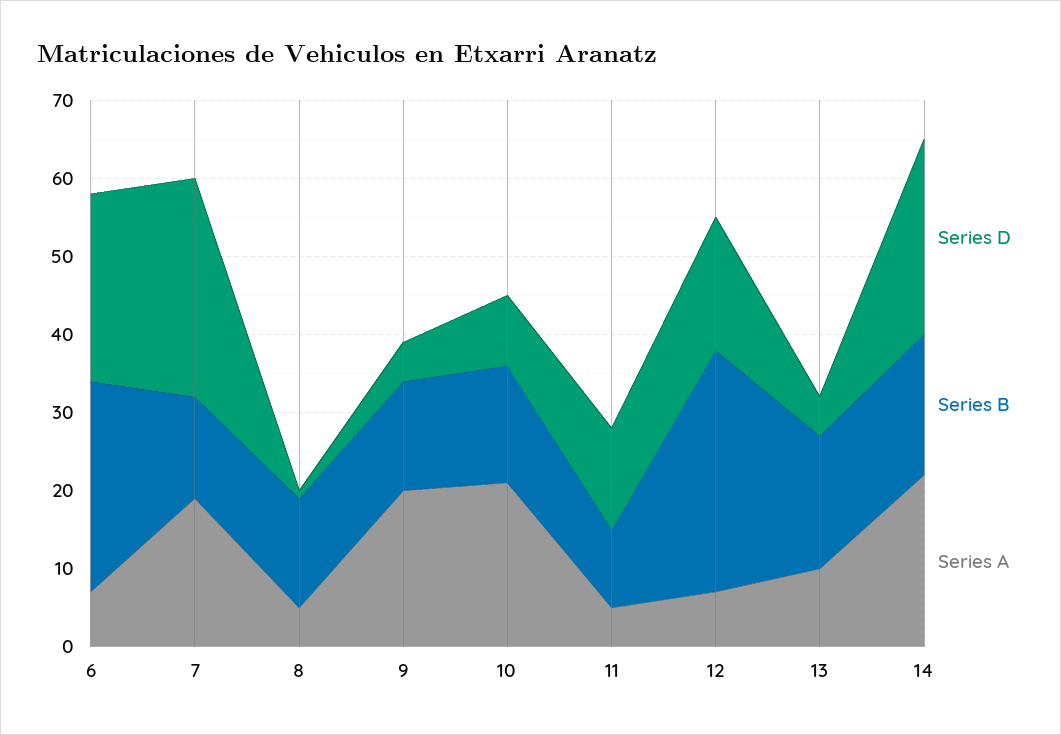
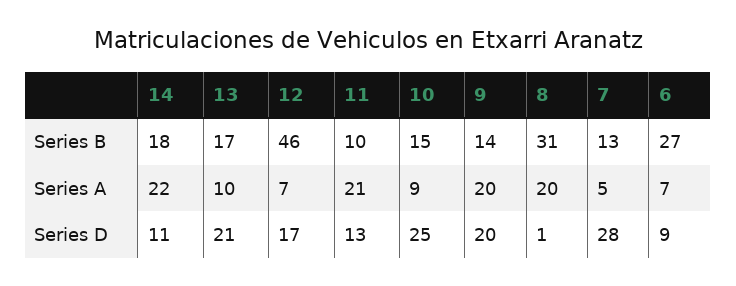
Series D, 6: 25 -> 9
Series A, 7: 20 -> 5
Series B, 8: 15 -> 31
Series A, 8: 5 -> 20
Series D, 9: 5 -> 20
Series D, 10: 10 -> 25
Series A, 10: 20 -> 9
Series A, 11: 5 -> 21
Series B, 12: 30 -> 46
Series D, 13: 5 -> 21
Series D, 14: 25 -> 11

